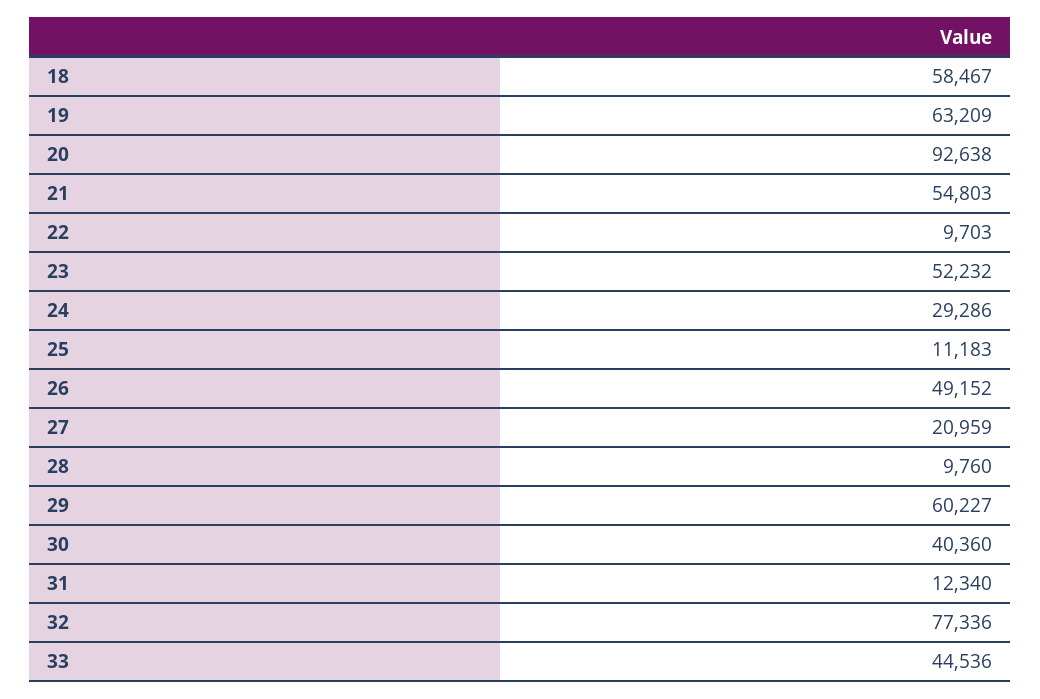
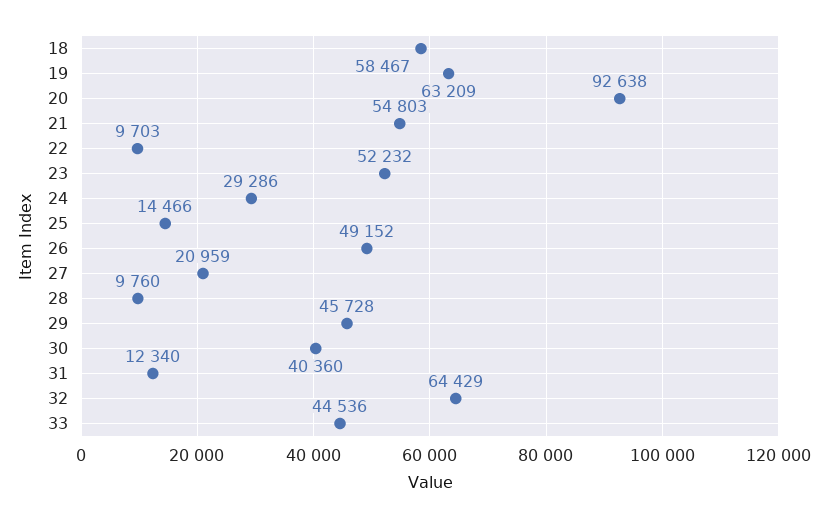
25: 11183 -> 14466
29: 60227 -> 45728
32: 77336 -> 64429

